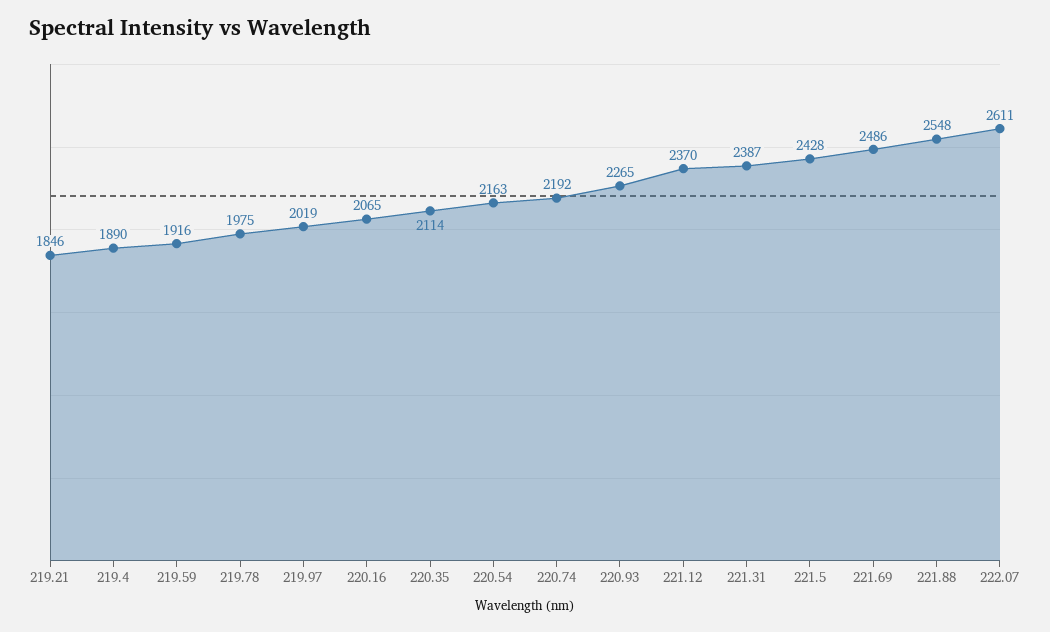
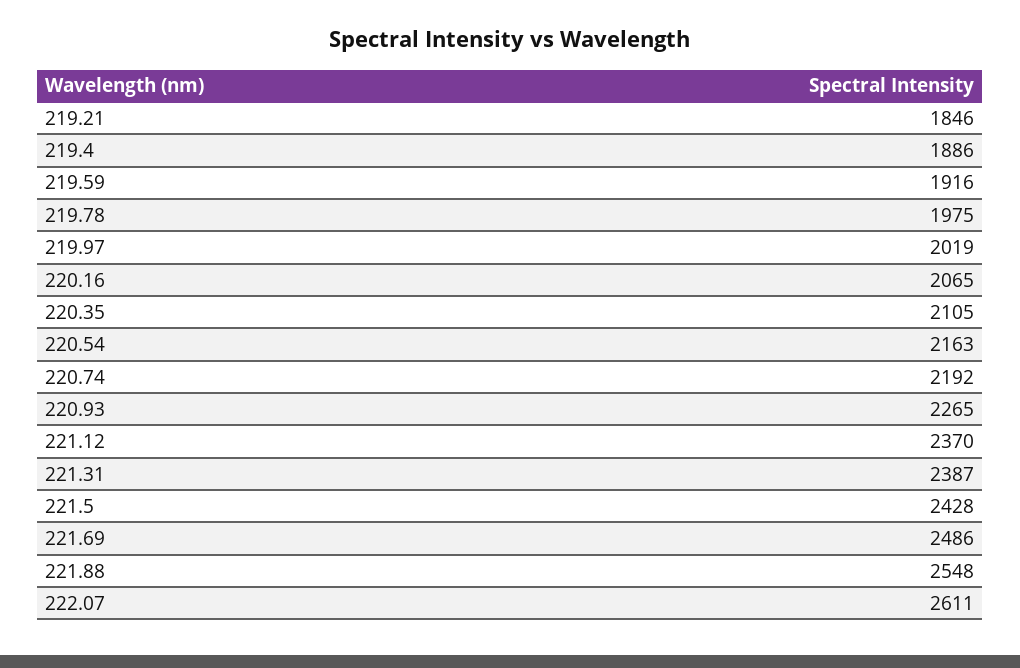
219.4: 1890 -> 1886
220.35: 2114 -> 2105

